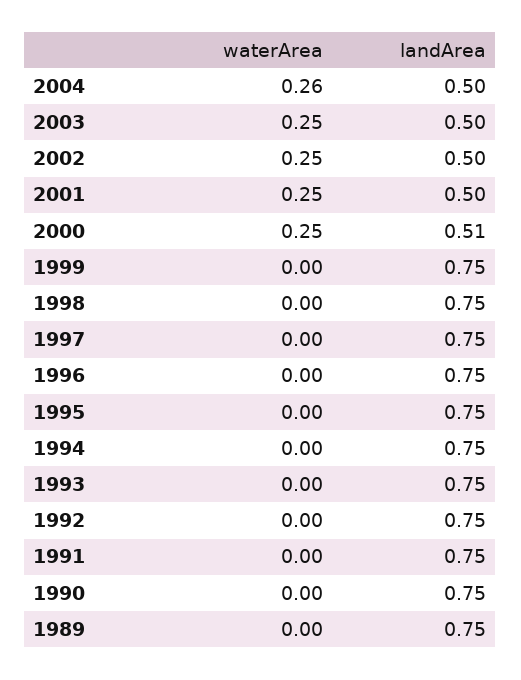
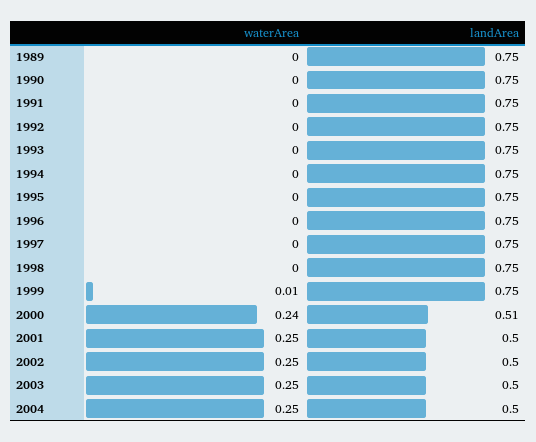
waterArea, 2004: 0.26 -> 0.25
waterArea, 2000: 0.25 -> 0.24
waterArea, 1999: 0 -> 0.01

